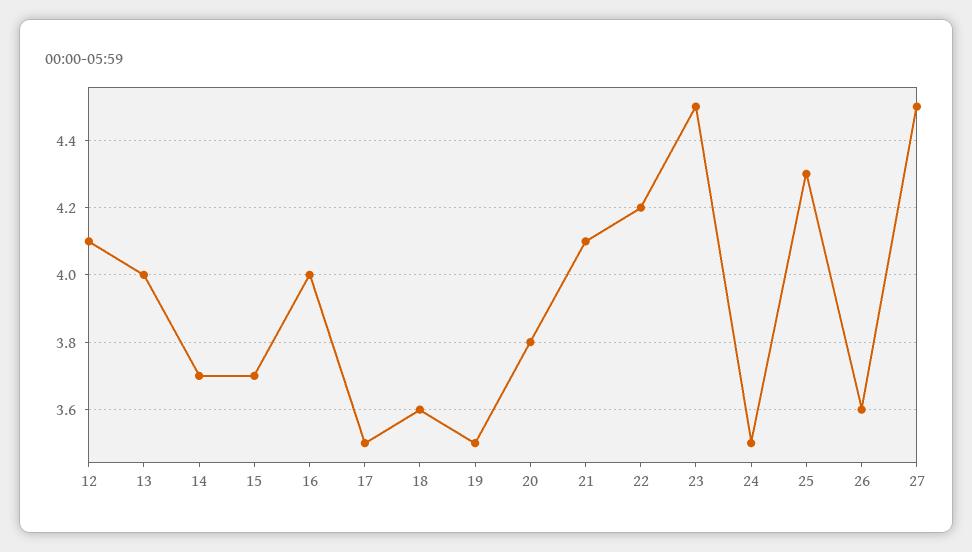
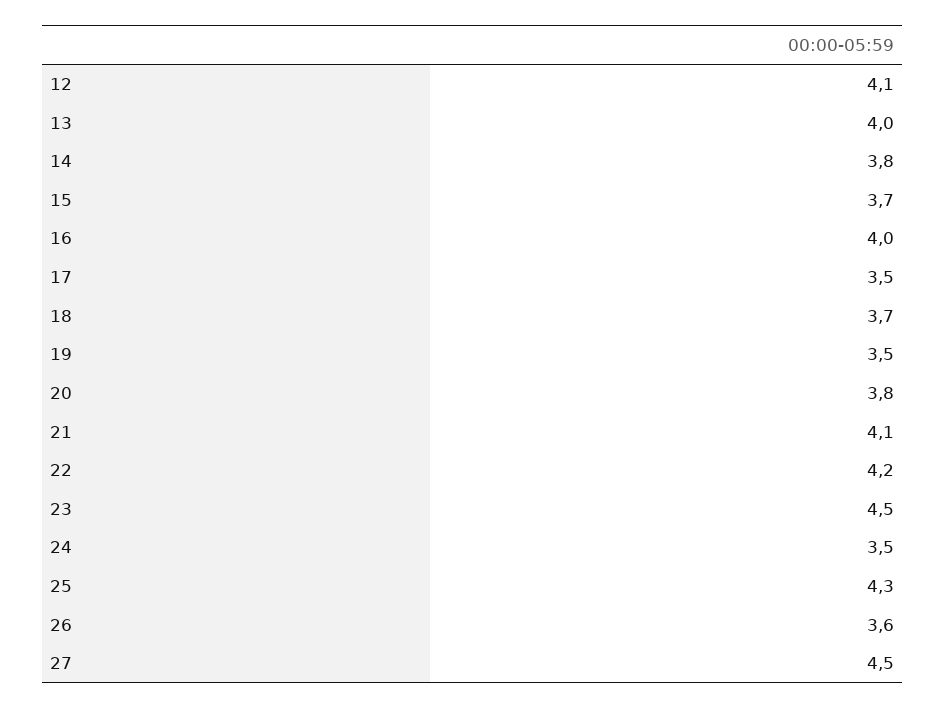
14: 3.7 -> 3.8
18: 3.6 -> 3.7

